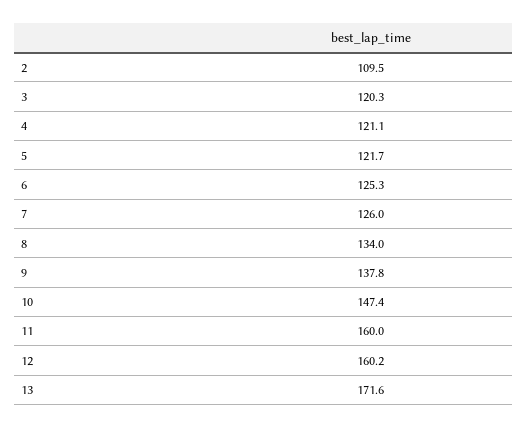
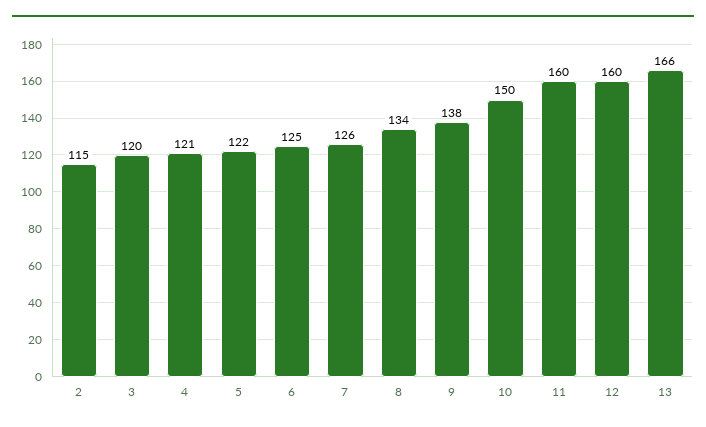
2: 109.5 -> 115
10: 147.4 -> 150
13: 171.6 -> 166

